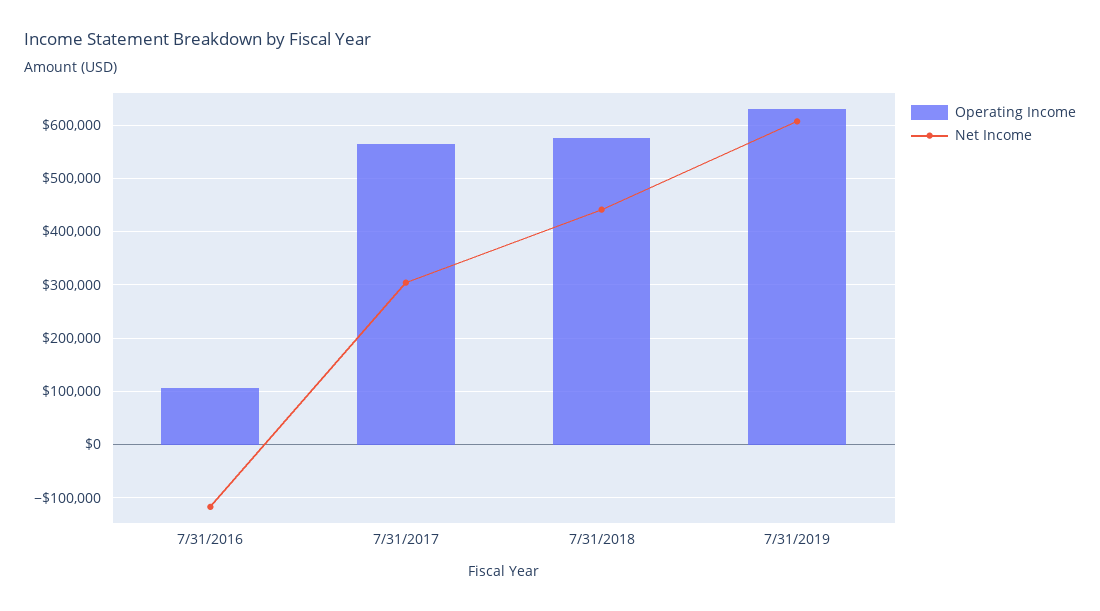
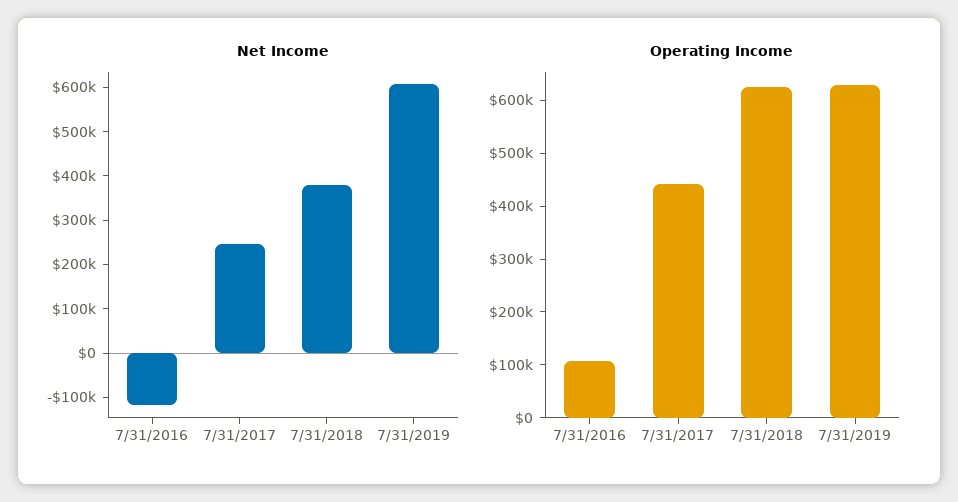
Operating Income, 7/31/2017: 560000 -> 440000
Net Income, 7/31/2017: 300000 -> 240000
Operating Income, 7/31/2018: 580000 -> 620000
Net Income, 7/31/2018: 440000 -> 380000

